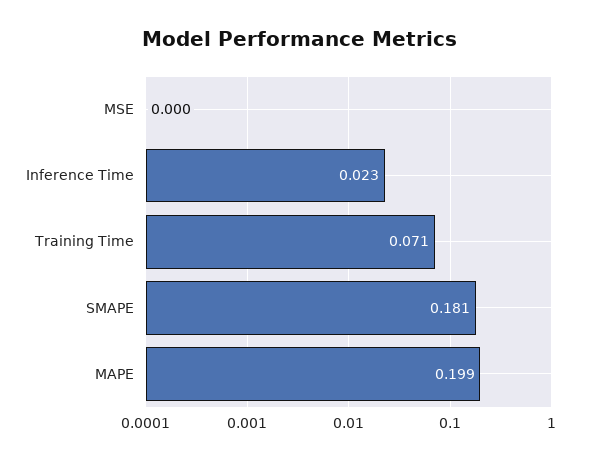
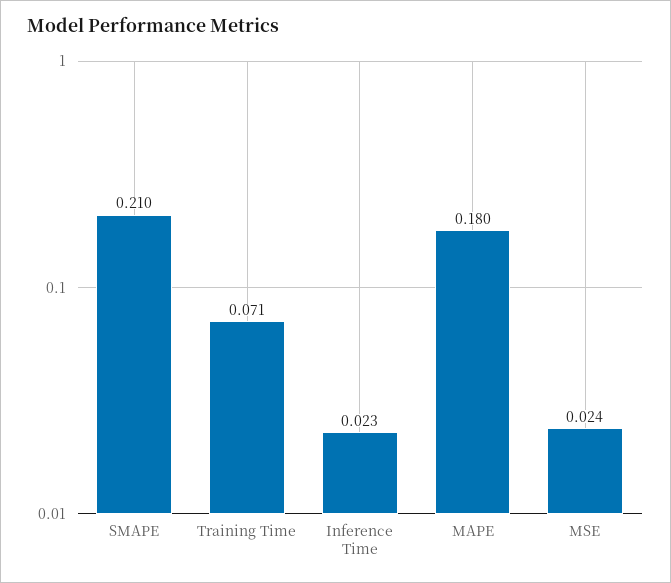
MSE: 0 -> 0.024
SMAPE: 0.181 -> 0.21
MAPE: 0.199 -> 0.18

